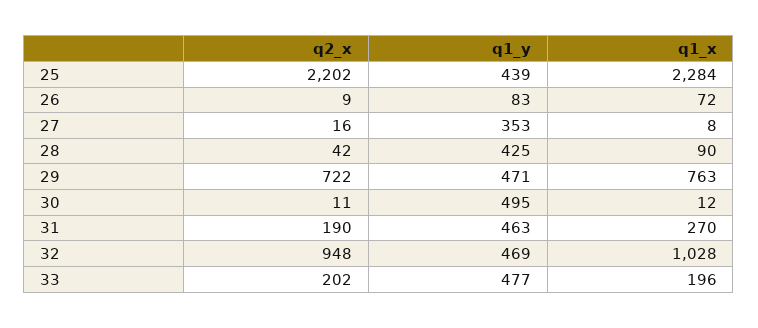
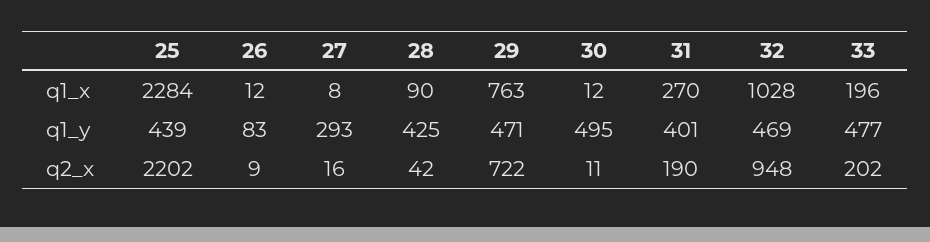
q1_x, 26: 72 -> 12
q1_y, 27: 353 -> 293
q1_y, 31: 463 -> 401

